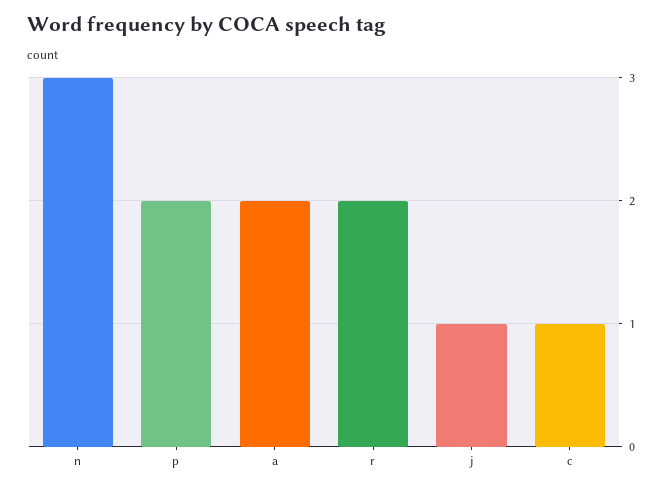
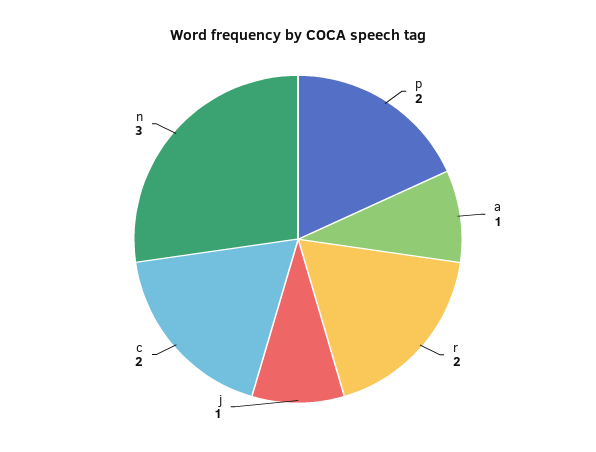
a: 2 -> 1
c: 1 -> 2

